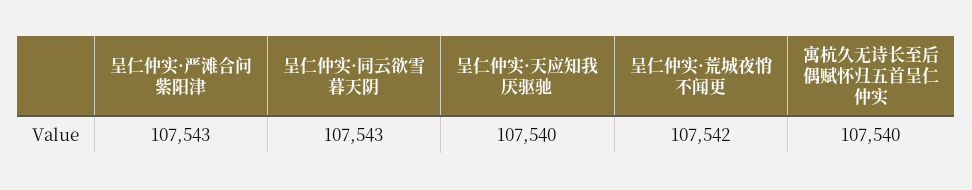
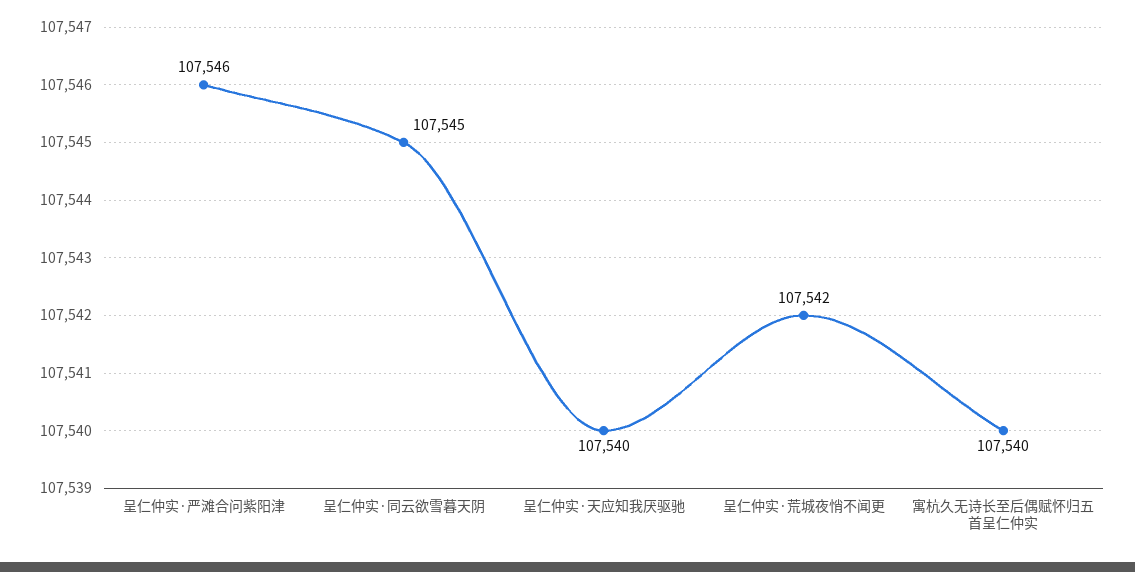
呈仁仲实·严滩合问紫阳津: 107543 -> 107546
呈仁仲实·同云欲雪暮天阴: 107543 -> 107545

